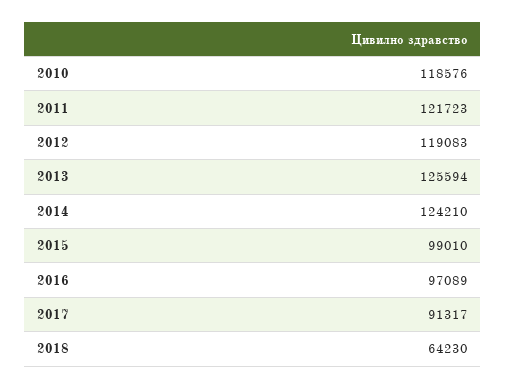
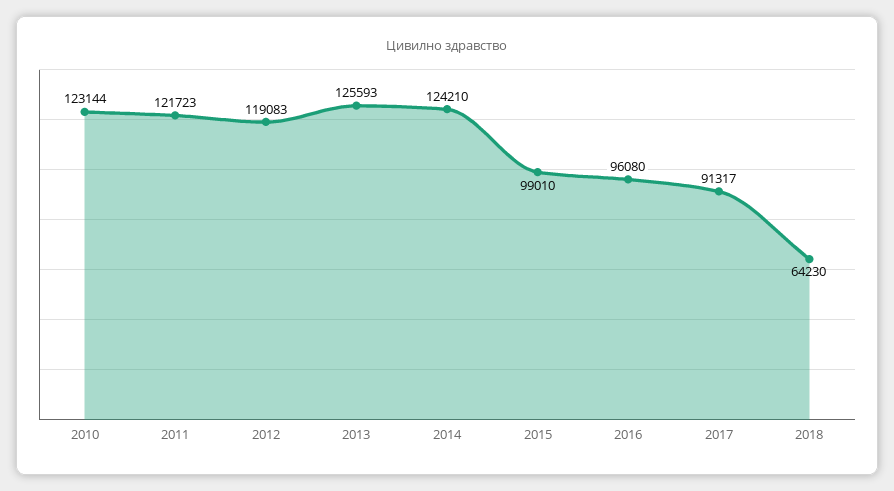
2010: 118576 -> 123144
2013: 125594 -> 125593
2016: 97089 -> 96080

